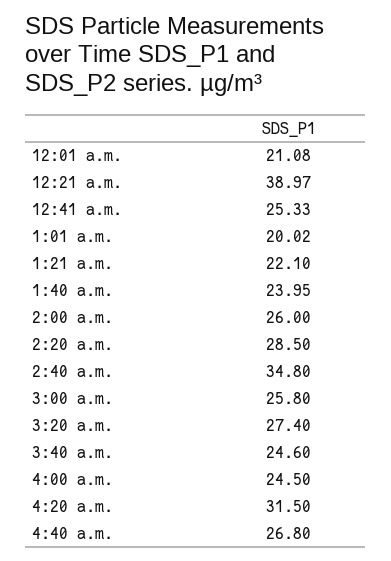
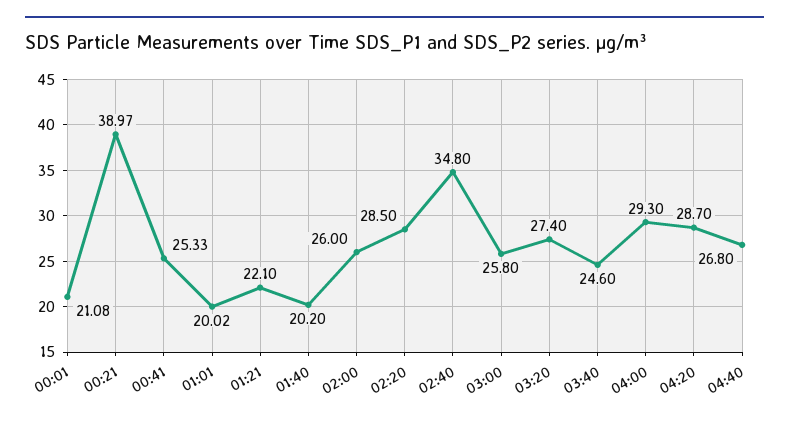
1:40 a.m.: 23.95 -> 20.2
4:00 a.m.: 24.5 -> 29.3
4:20 a.m.: 31.5 -> 28.7

